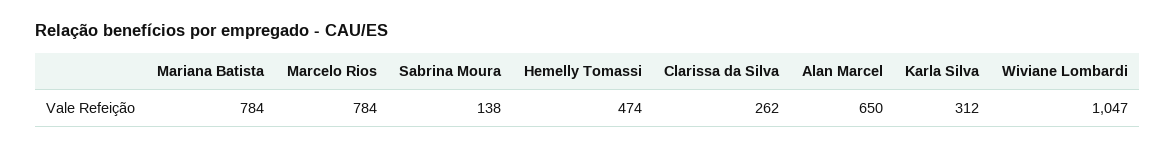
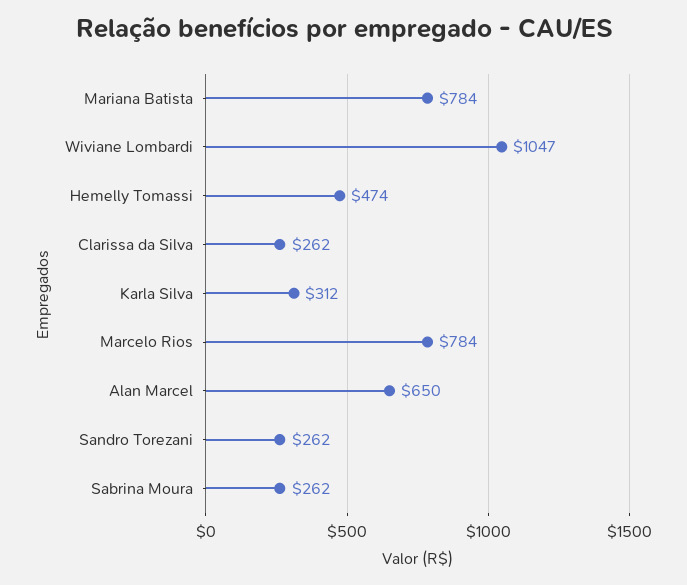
Sabrina Moura: 138 -> 262
Sandro Torezani: none -> 262

